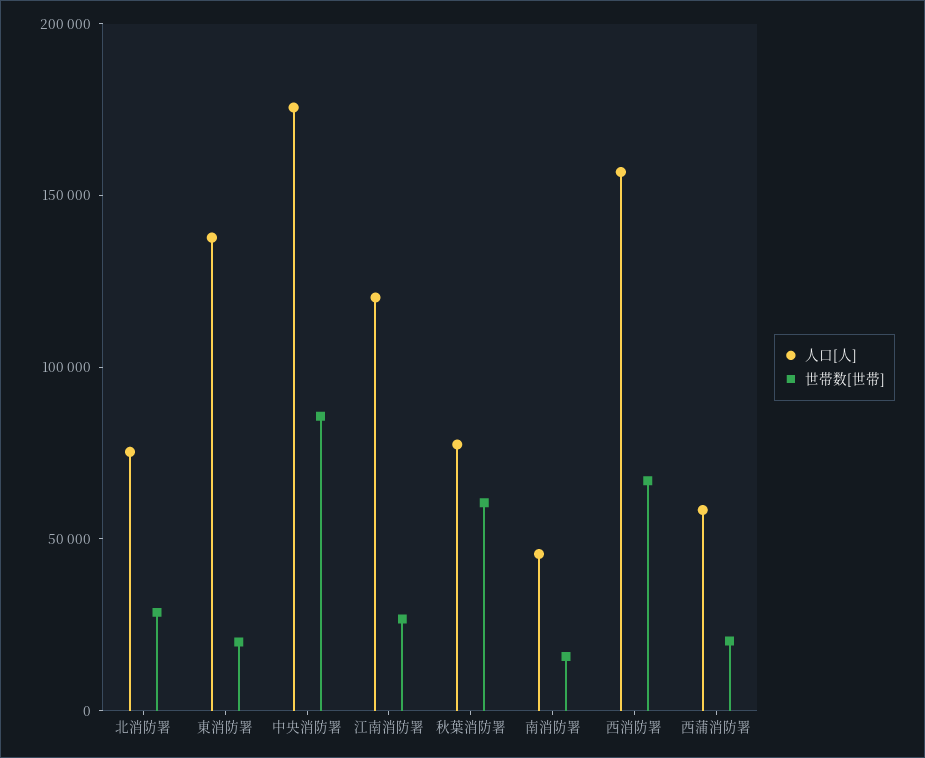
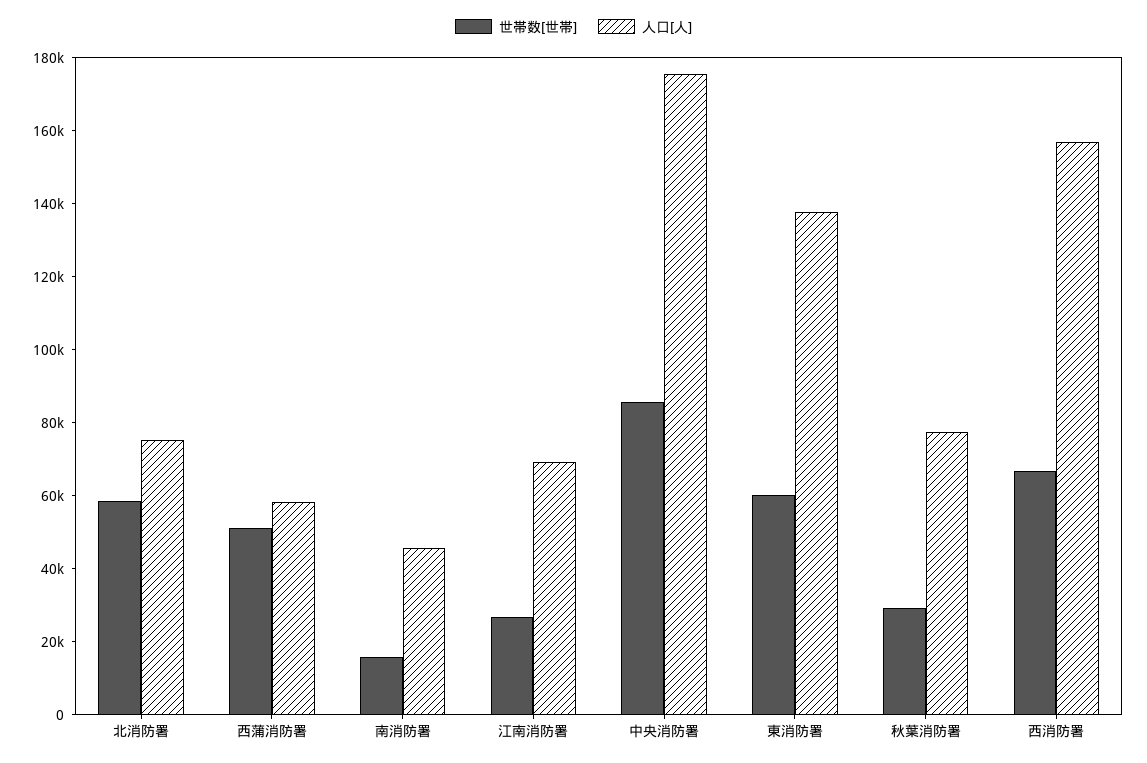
世帯数[世帯], 北消防署: 30000 -> 60000
世帯数[世帯], 東消防署: 20000 -> 60000
人口[人], 江南消防署: 120000 -> 70000
世帯数[世帯], 秋葉消防署: 60000 -> 30000
世帯数[世帯], 西蒲消防署: 20000 -> 50000

